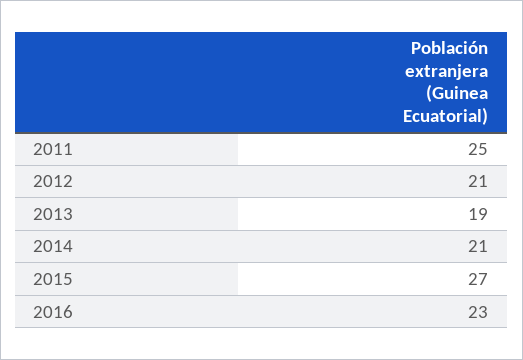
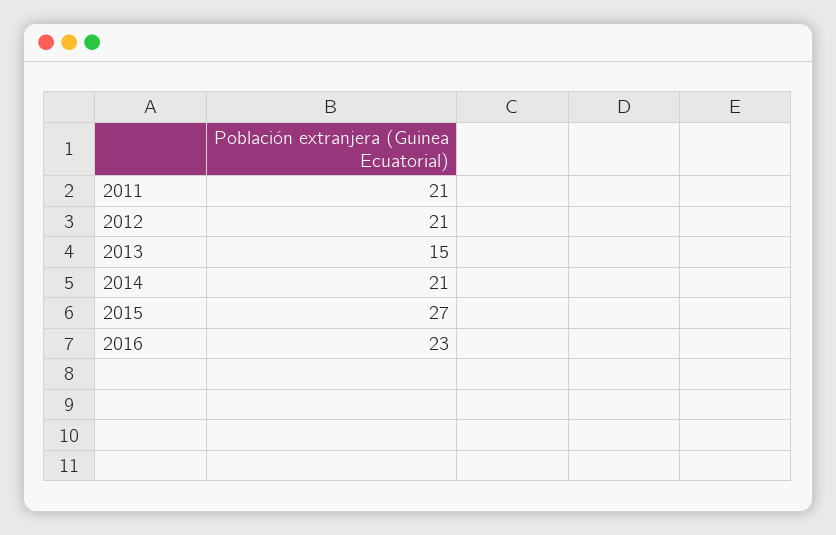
2011: 25 -> 21
2013: 19 -> 15

